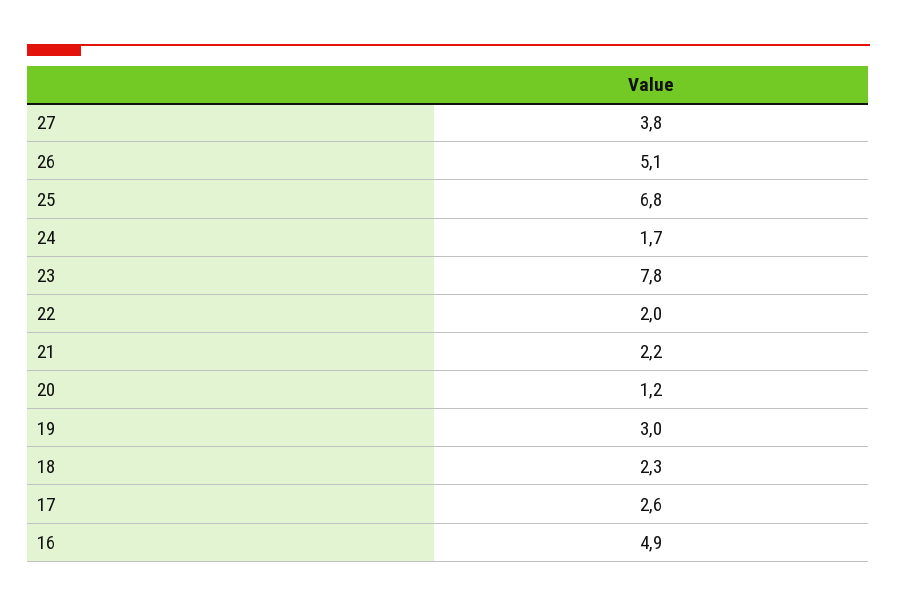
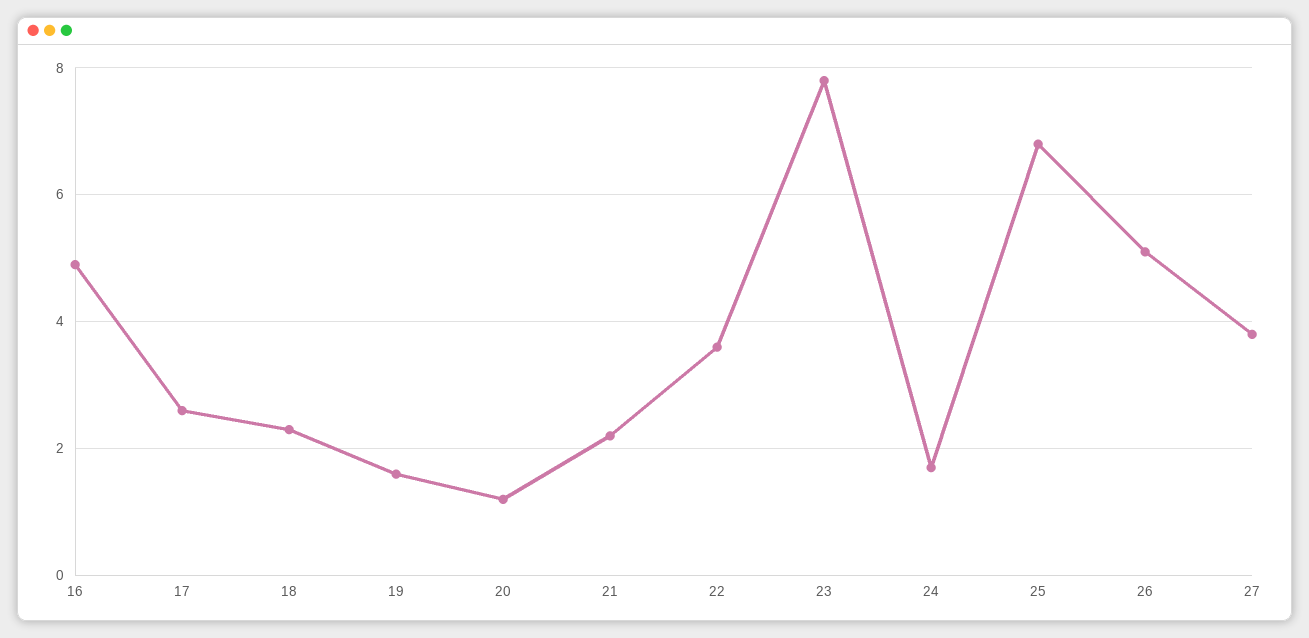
22: 2 -> 3.5
19: 3 -> 1.5

